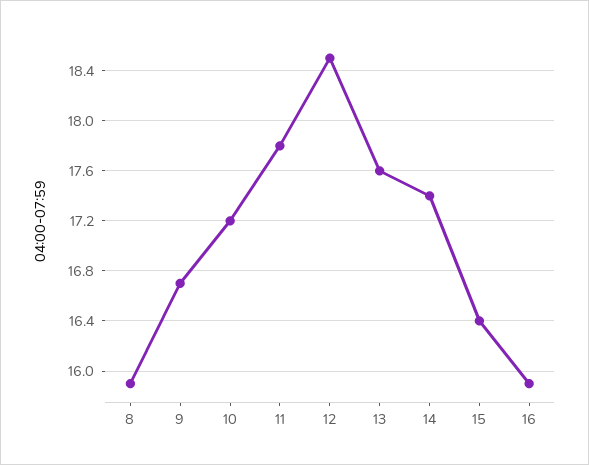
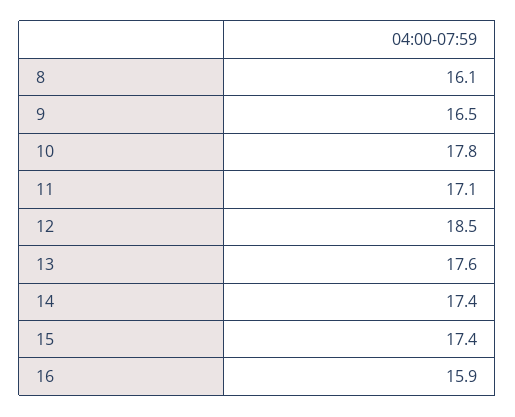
8: 15.9 -> 16.1
9: 16.7 -> 16.5
10: 17.2 -> 17.8
11: 17.8 -> 17.1
15: 16.4 -> 17.4

